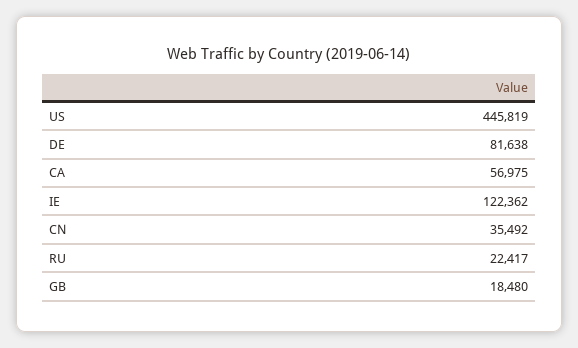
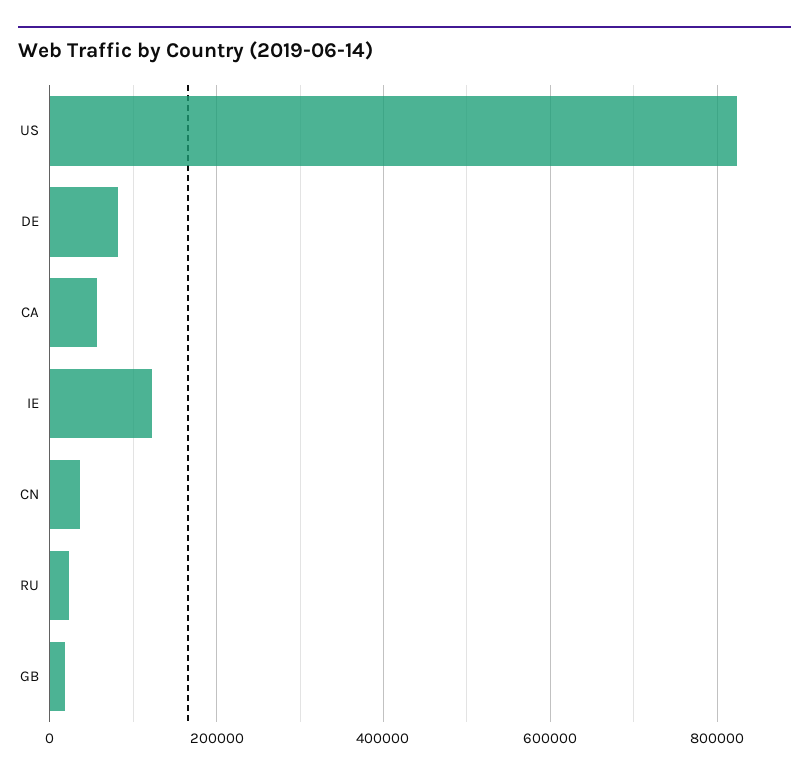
US: 445819 -> 820000

